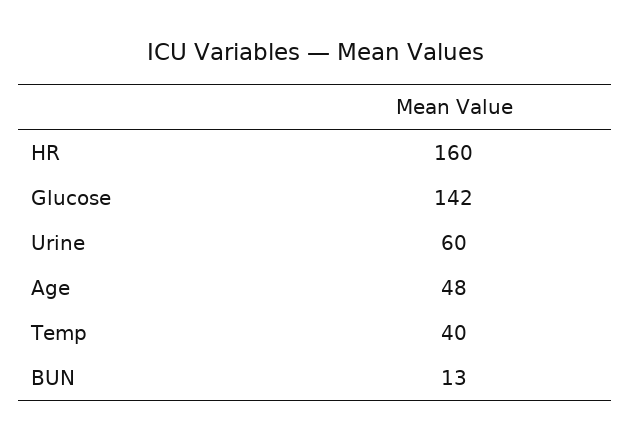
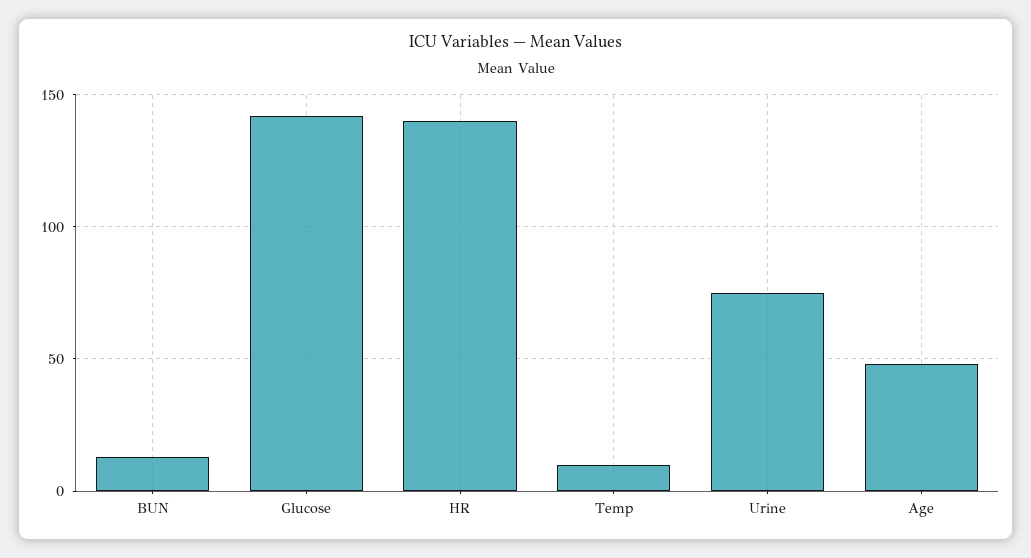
HR: 160 -> 140
Urine: 60 -> 75
Temp: 40 -> 10

